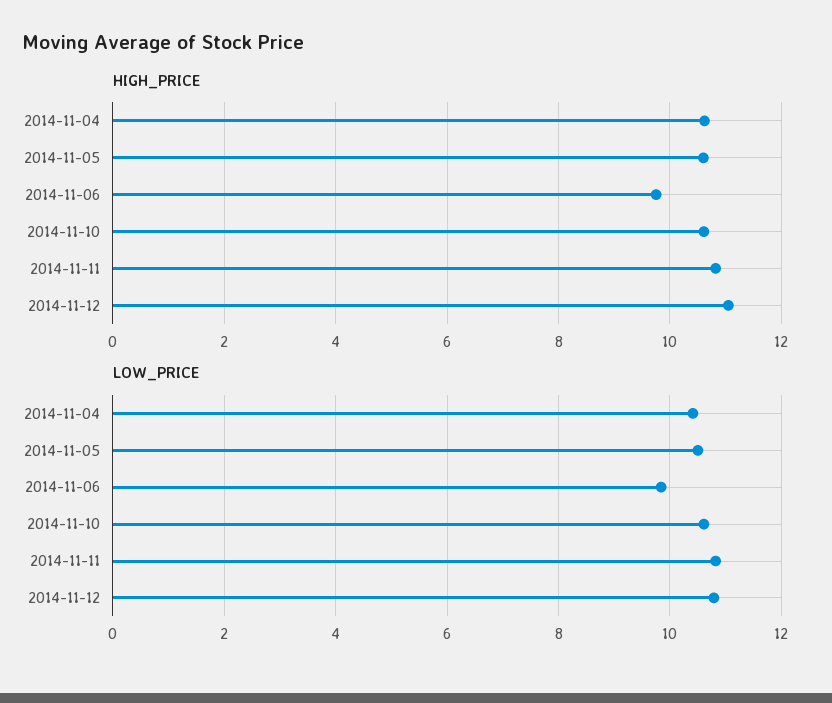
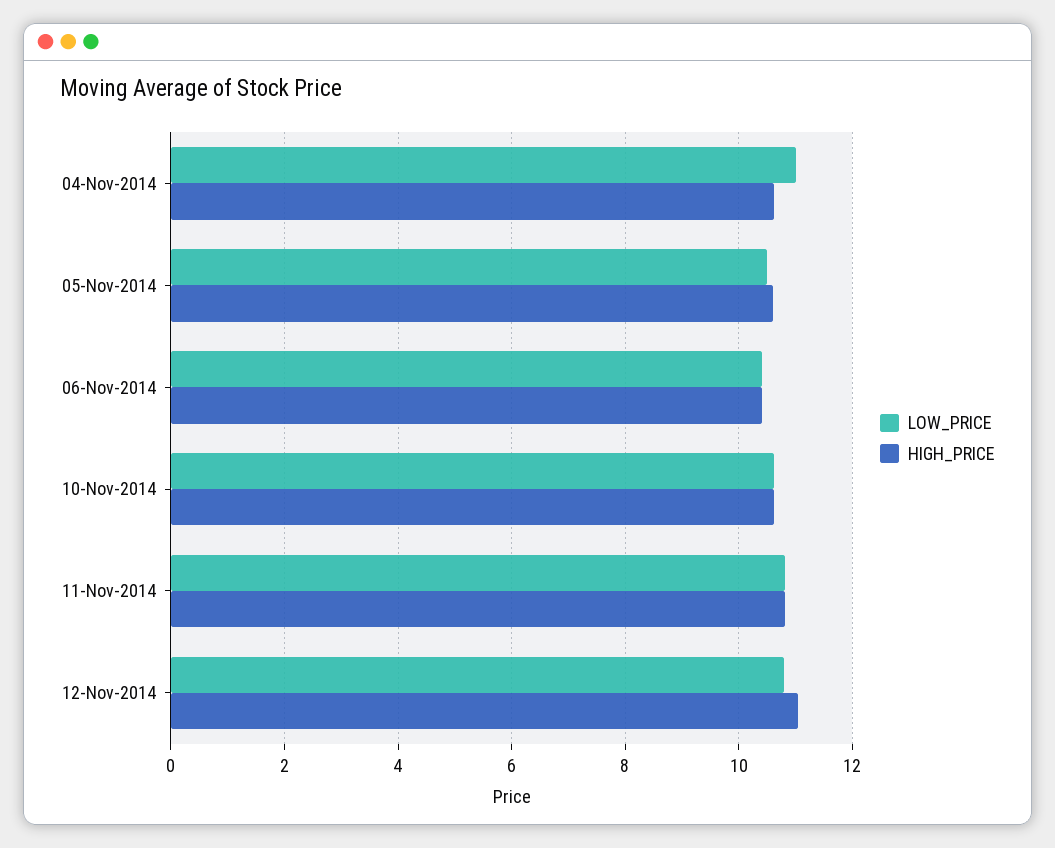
HIGH_PRICE, 2014-11-06: 9.8 -> 10.4
LOW_PRICE, 2014-11-04: 10.4 -> 11
LOW_PRICE, 2014-11-06: 9.8 -> 10.4

